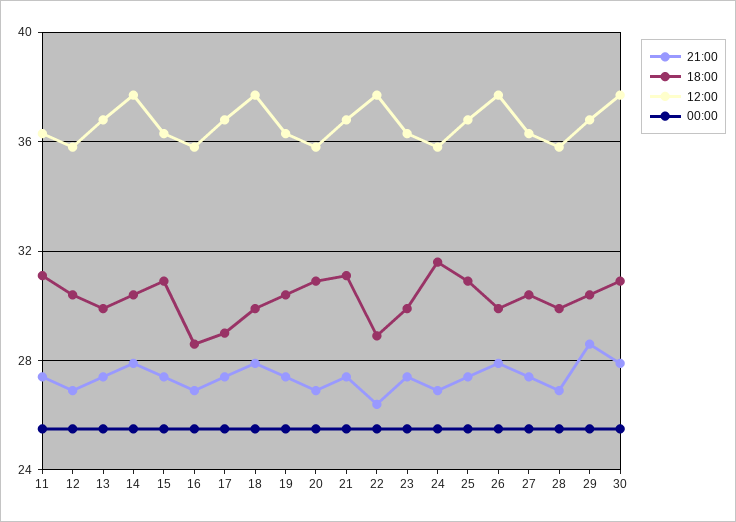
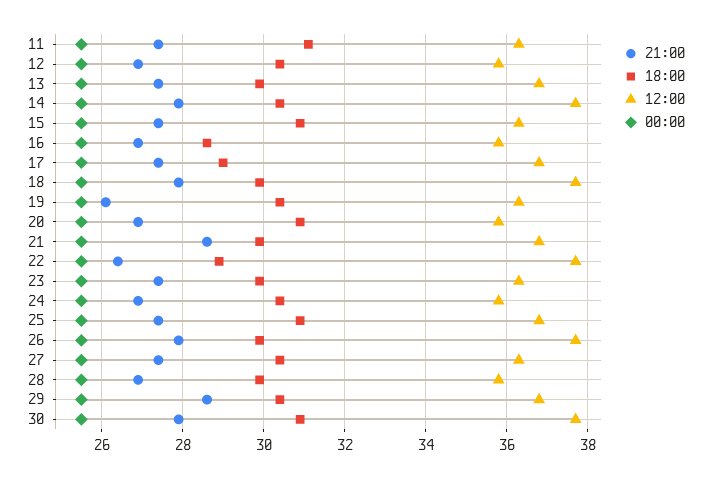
21:00, 19: 27.5 -> 26
21:00, 21: 27.5 -> 28.5
18:00, 21: 31 -> 30
18:00, 24: 31.5 -> 30.5

